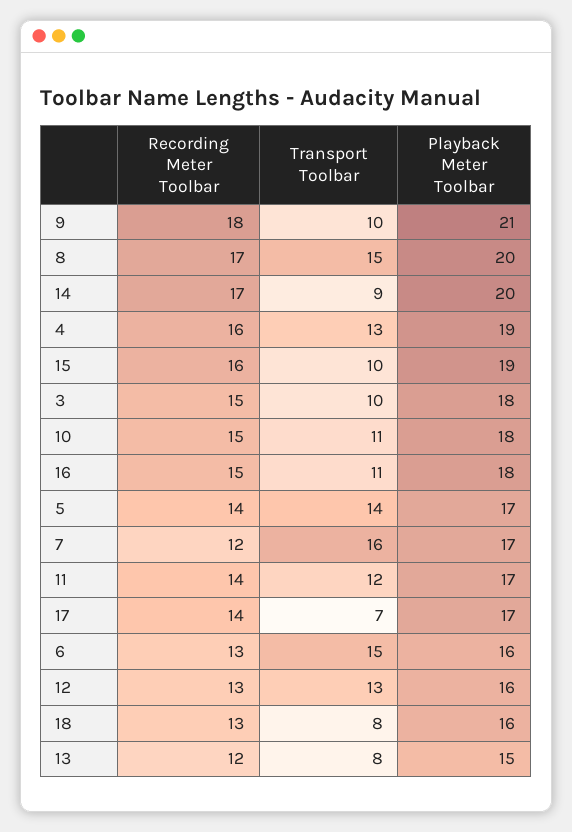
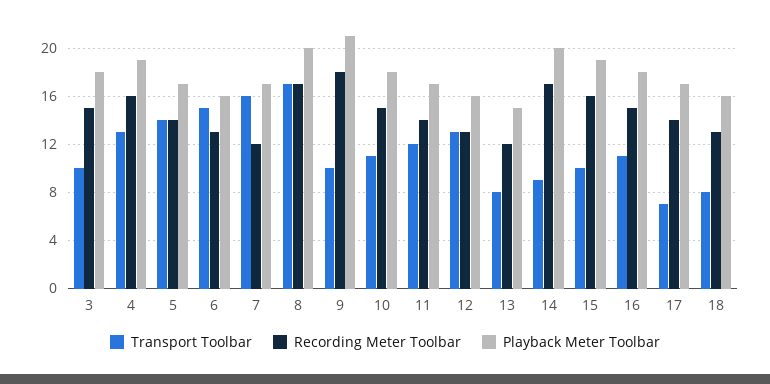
Transport Toolbar, 8: 15 -> 17

